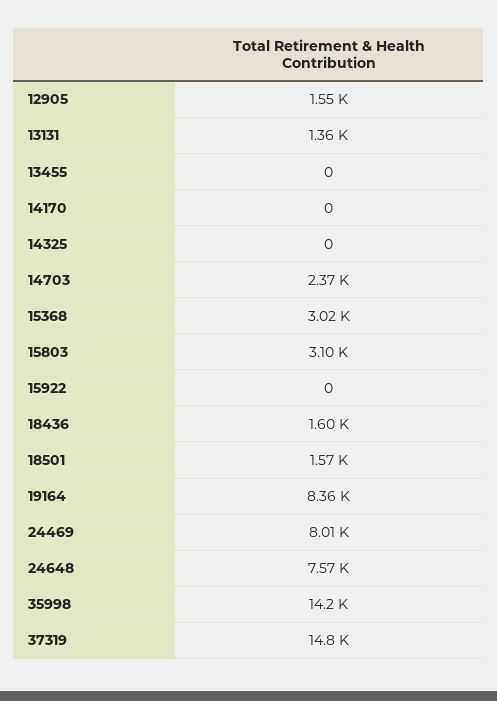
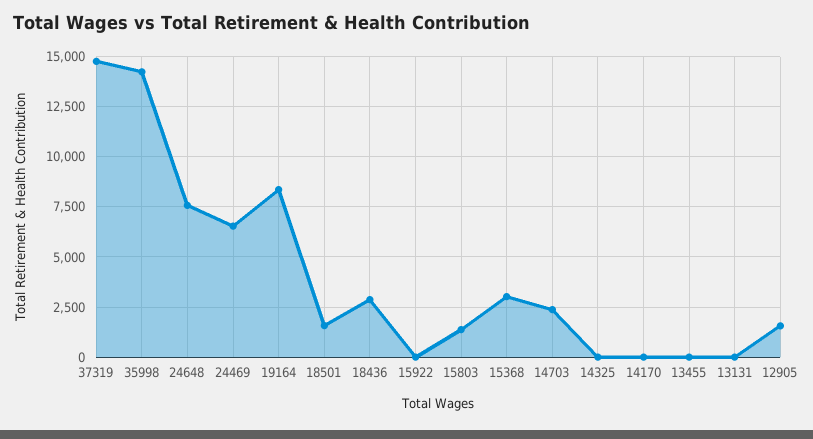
13131: 1360 -> 0
15803: 3100 -> 1500
18436: 1600 -> 3000
24469: 8010 -> 6500

